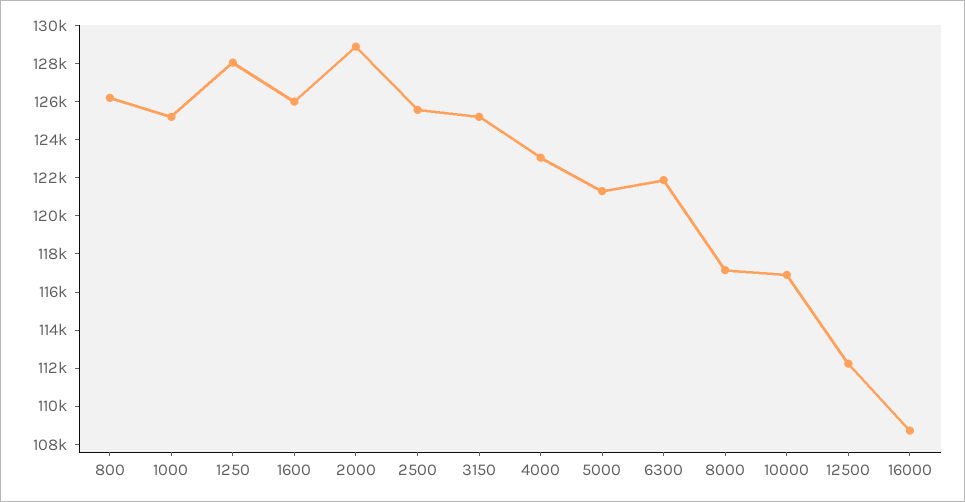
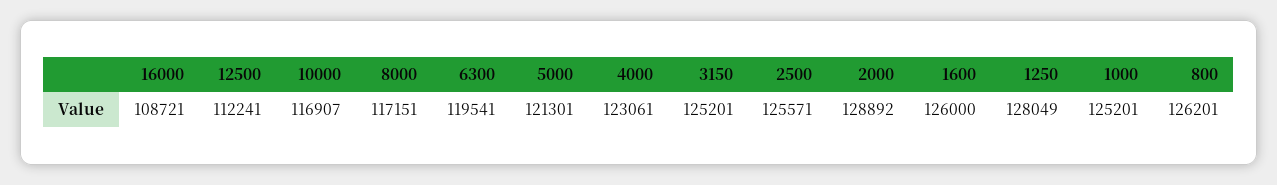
6300: 122000 -> 119541

